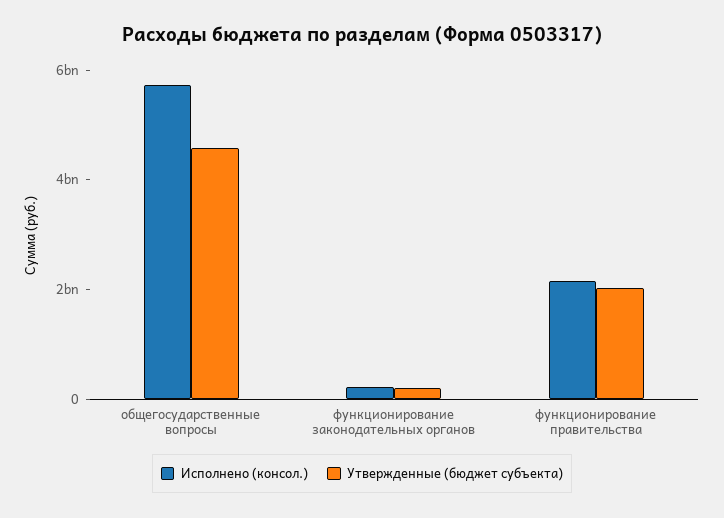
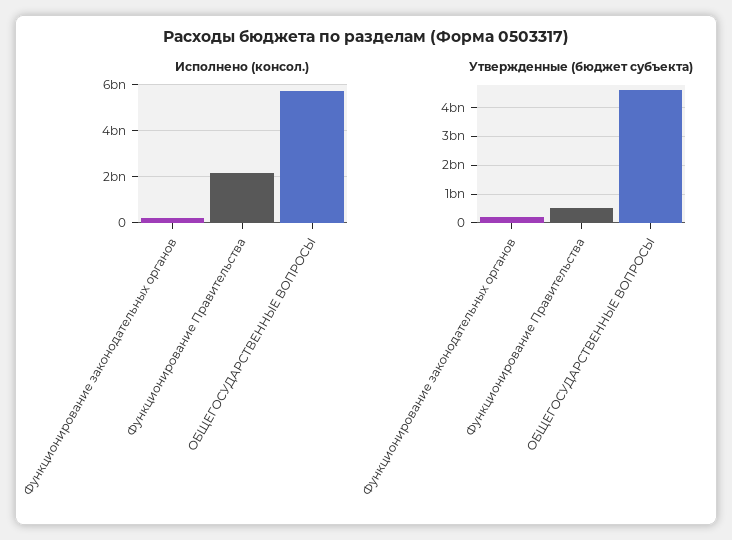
Утвержденные (бюджет субъекта), функционирование правительства: 2000000000 -> 500000000

